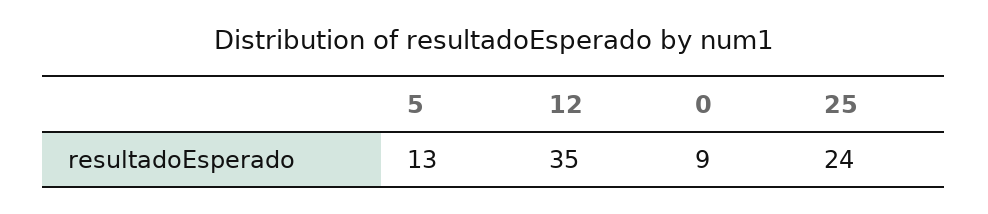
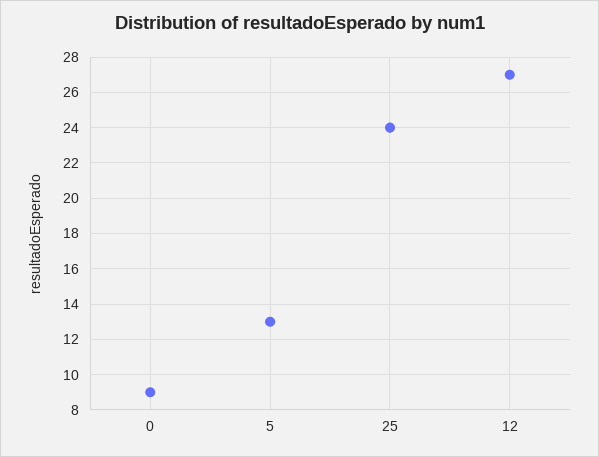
12: 35 -> 27

